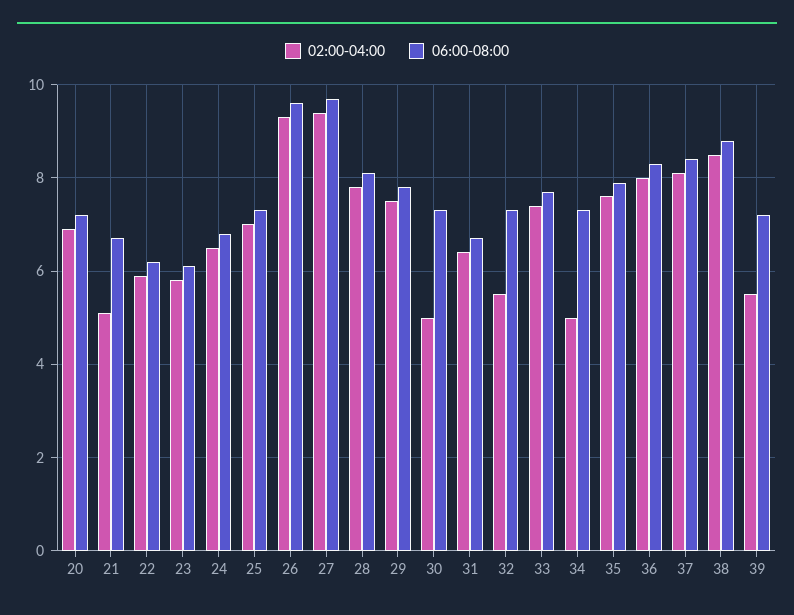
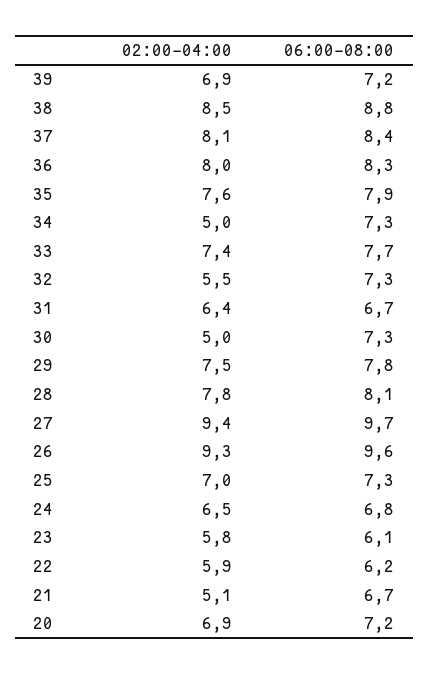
02:00-04:00, 39: 5.5 -> 6.9

